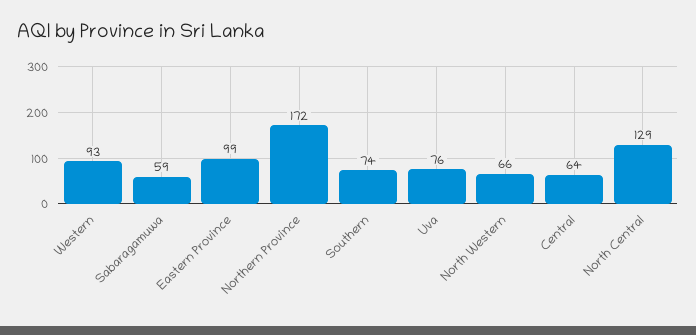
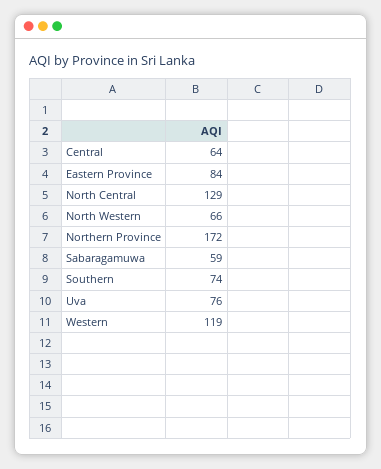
Western: 93 -> 119
Eastern Province: 99 -> 84

